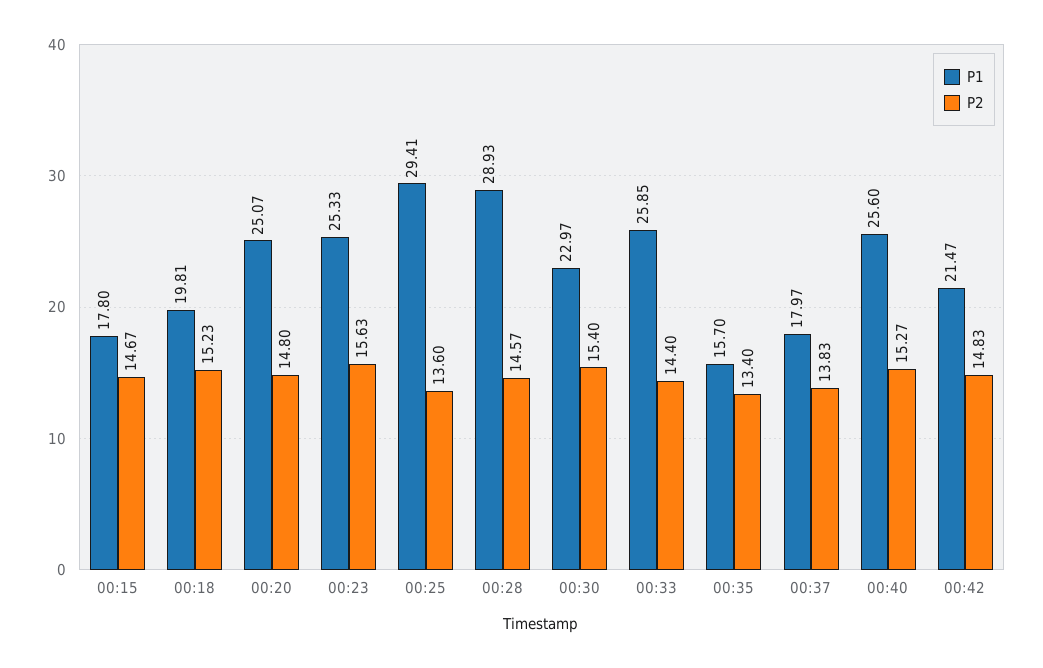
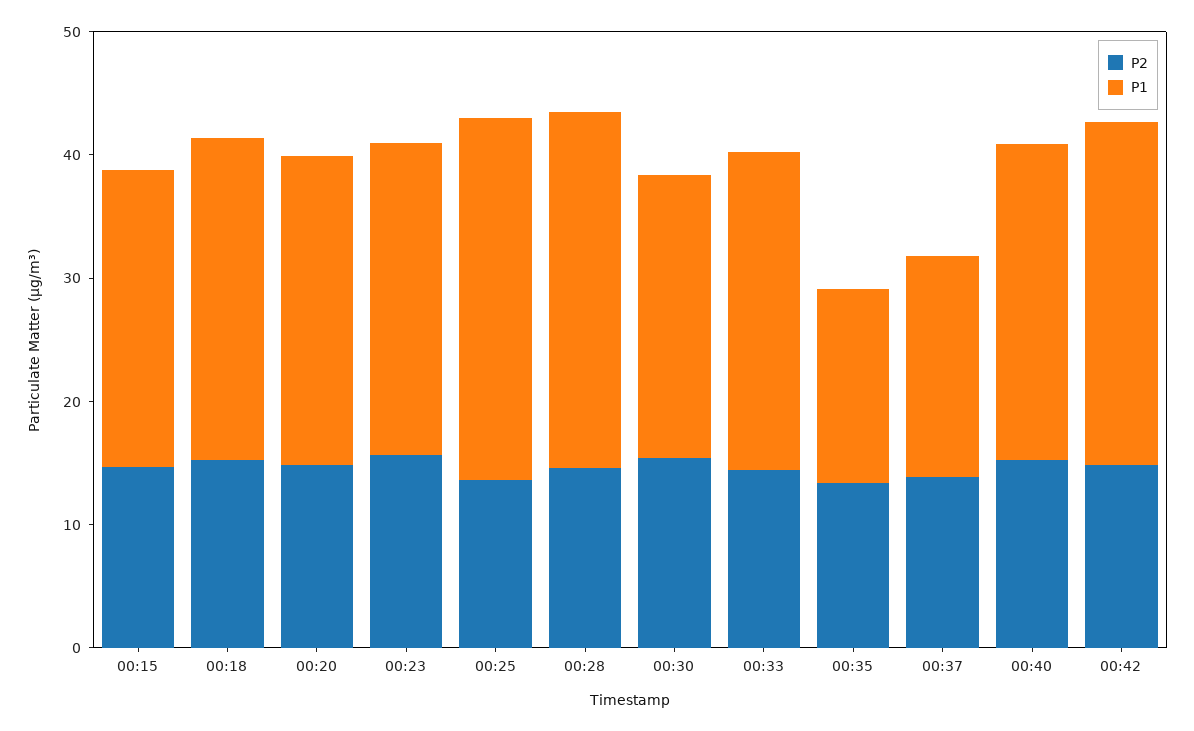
P1, 00:15: 17.8 -> 24
P1, 00:18: 19.81 -> 26
P1, 00:42: 21.47 -> 28

